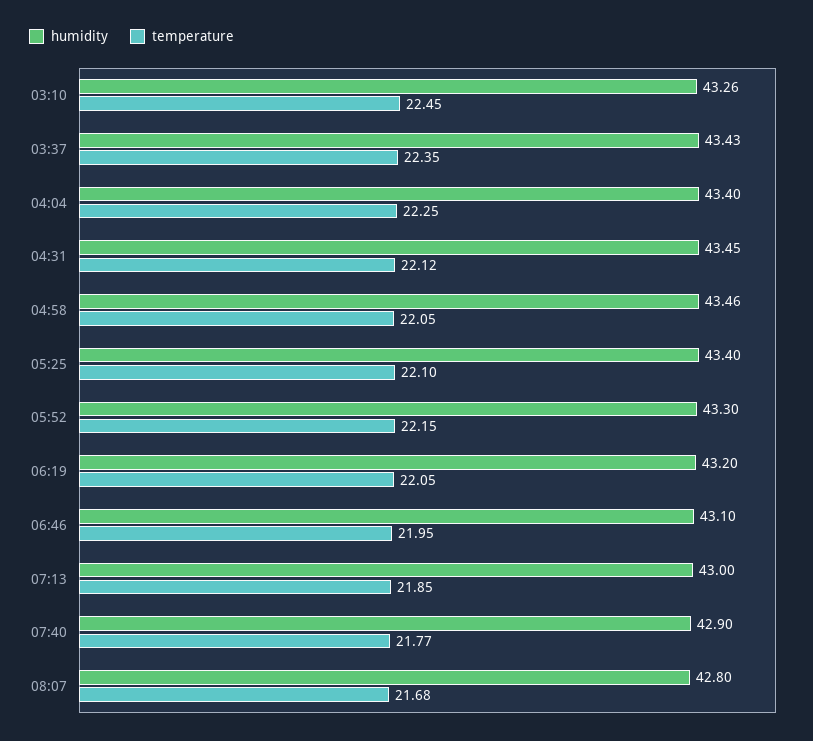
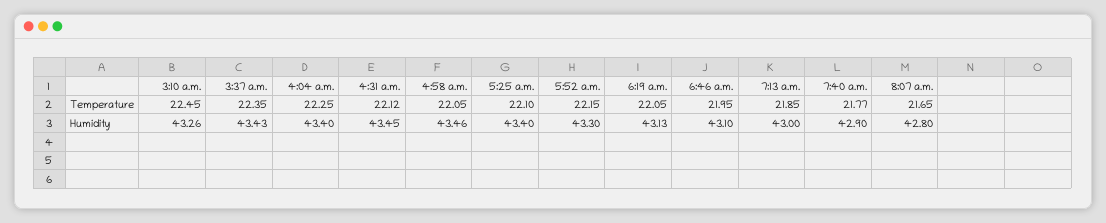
humidity, 06:19: 43.2 -> 43.13
temperature, 08:07: 21.68 -> 21.65

